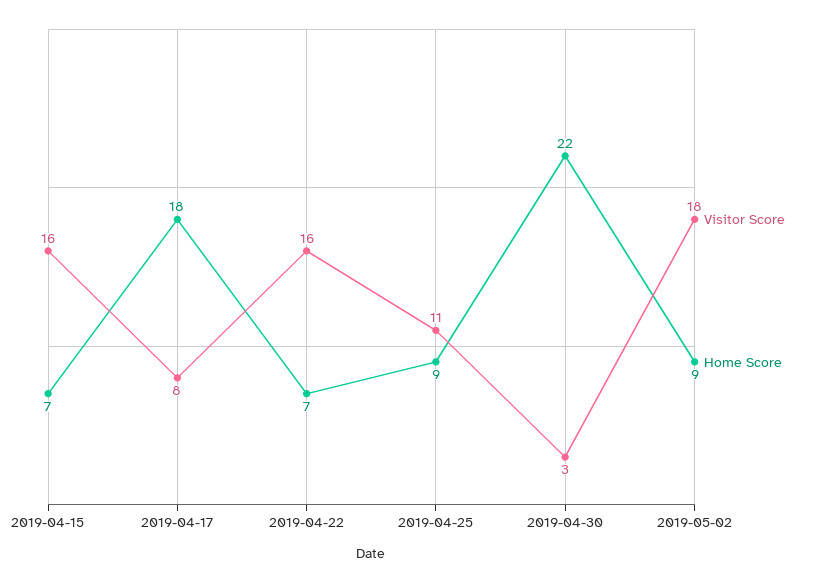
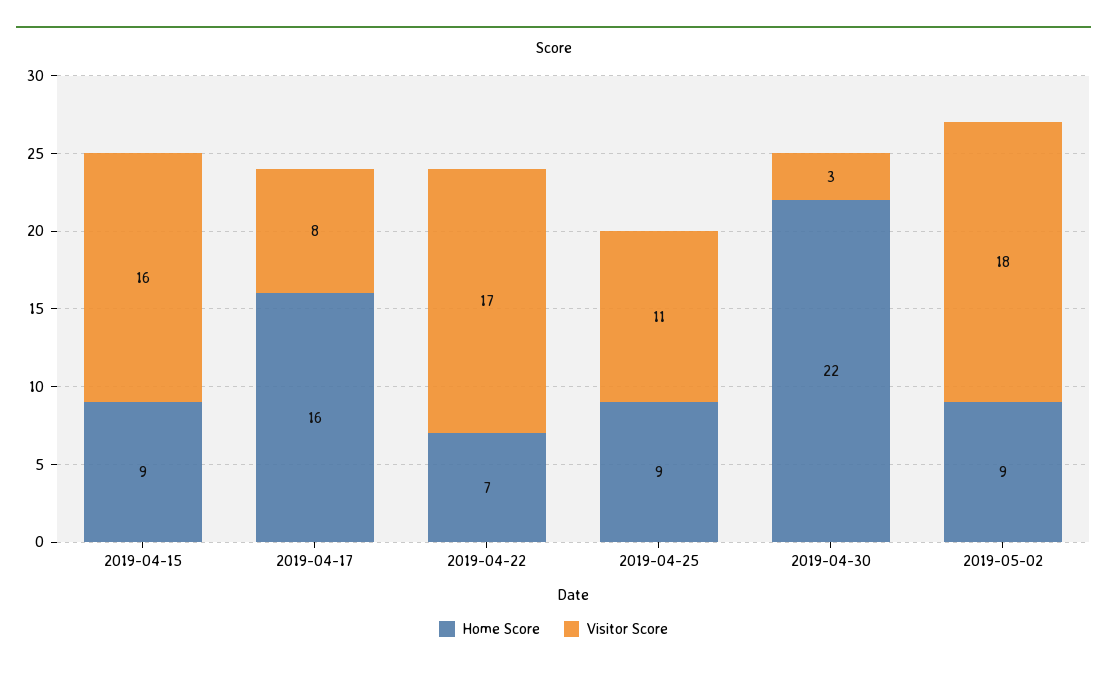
Home Score, 2019-04-15: 7 -> 9
Home Score, 2019-04-17: 18 -> 16
Visitor Score, 2019-04-22: 16 -> 17

